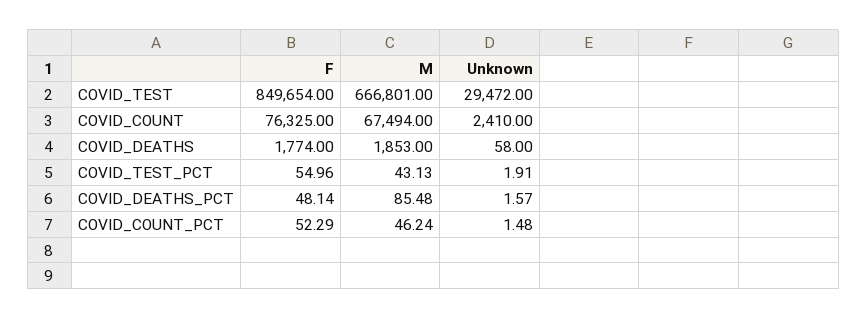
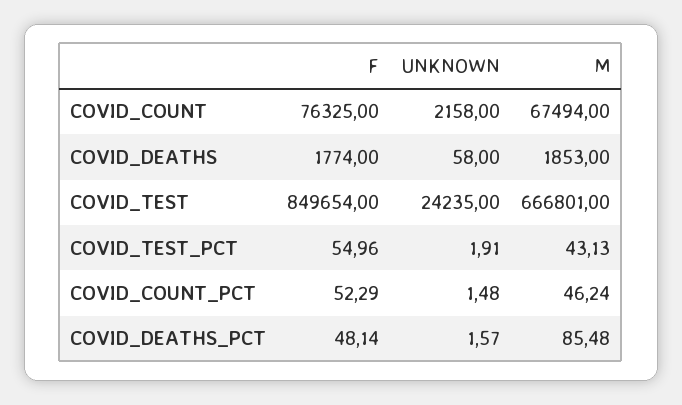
Unknown, COVID_TEST: 29472 -> 24235
Unknown, COVID_COUNT: 2410 -> 2158

